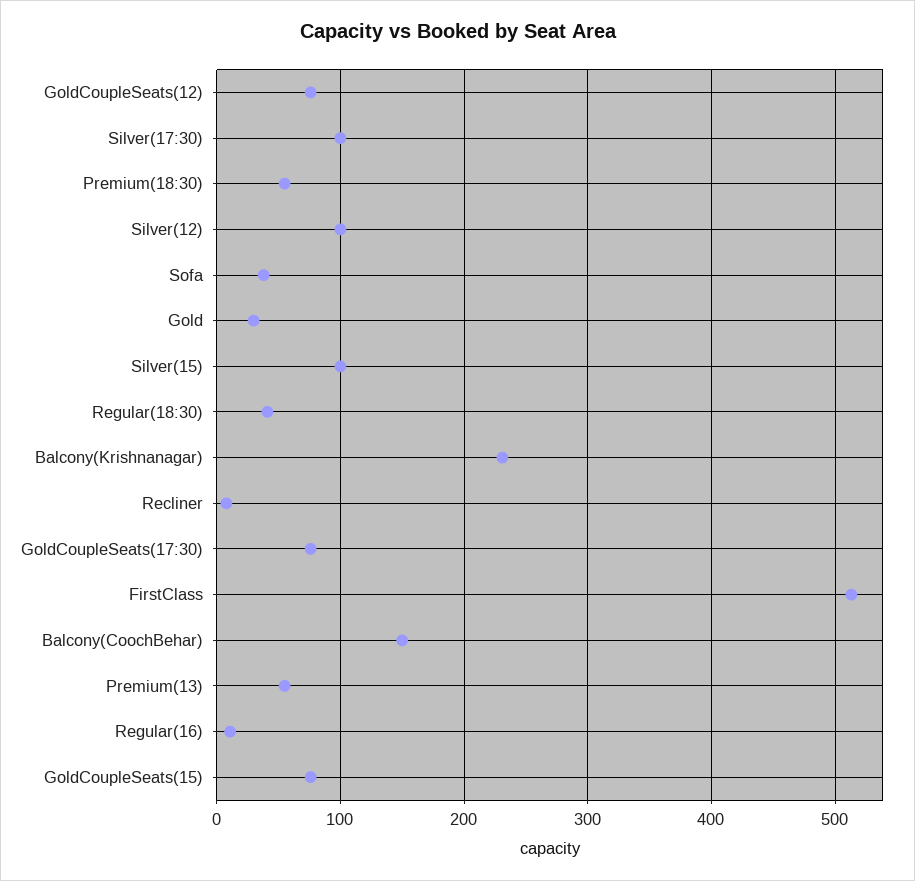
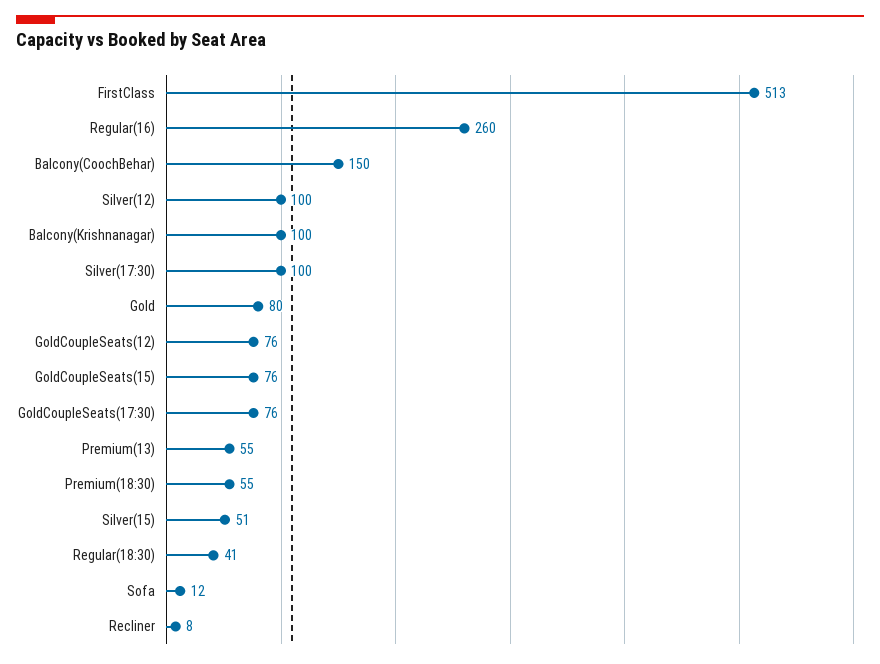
Sofa: 40 -> 12
Gold: 30 -> 80
Silver(15): 100 -> 51
Balcony(Krishnanagar): 230 -> 100
Regular(16): 10 -> 260

